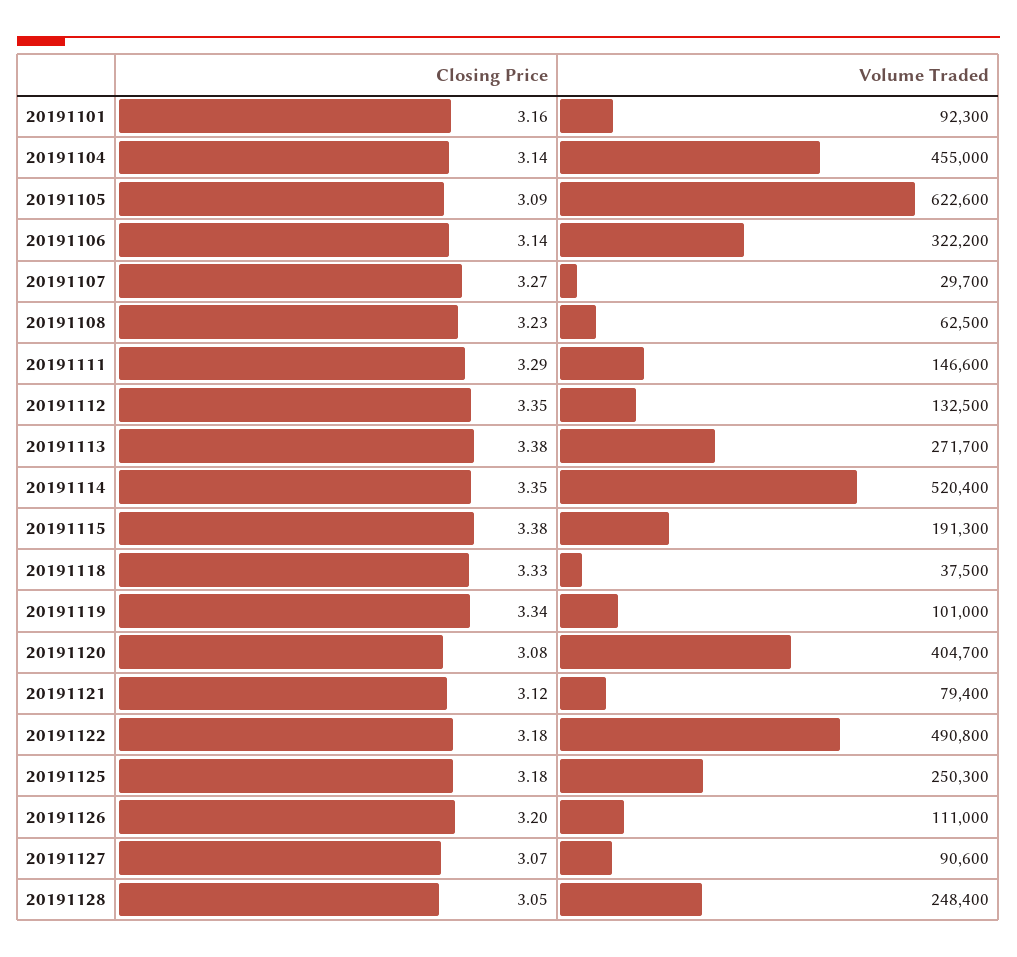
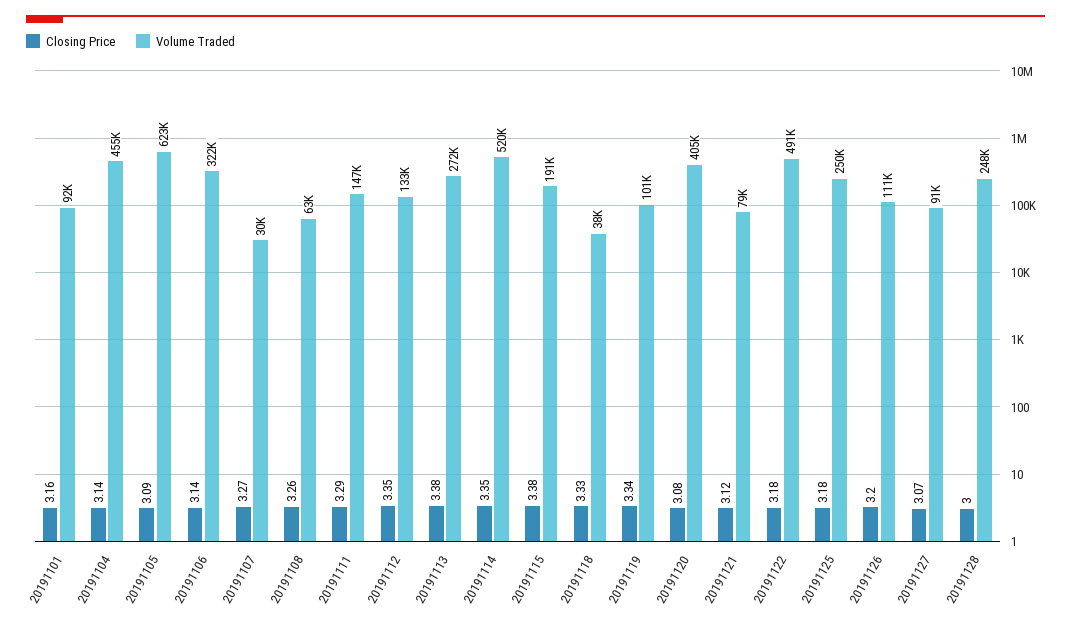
Closing Price, 20191108: 3.23 -> 3.26
Closing Price, 20191128: 3.05 -> 3

